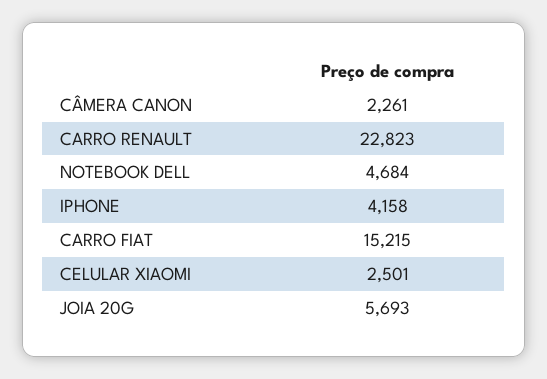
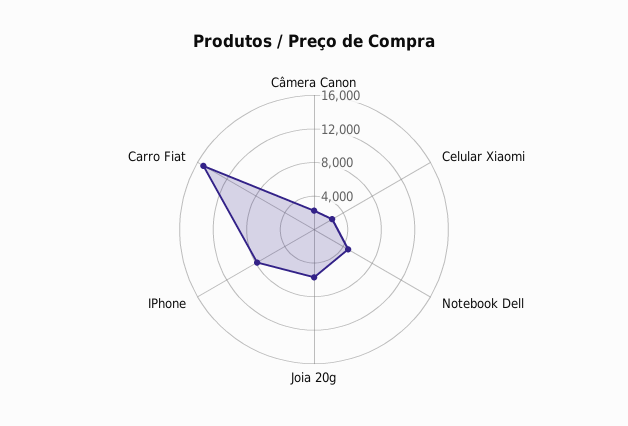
CARRO RENAULT: 22823 -> none
IPHONE: 4158 -> 8000

